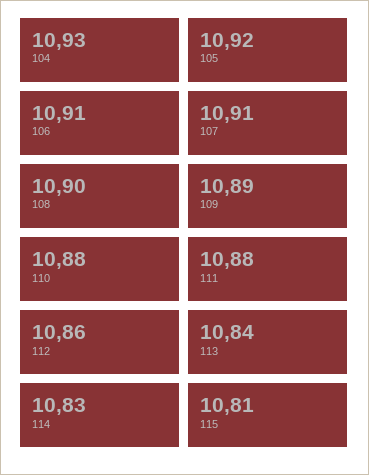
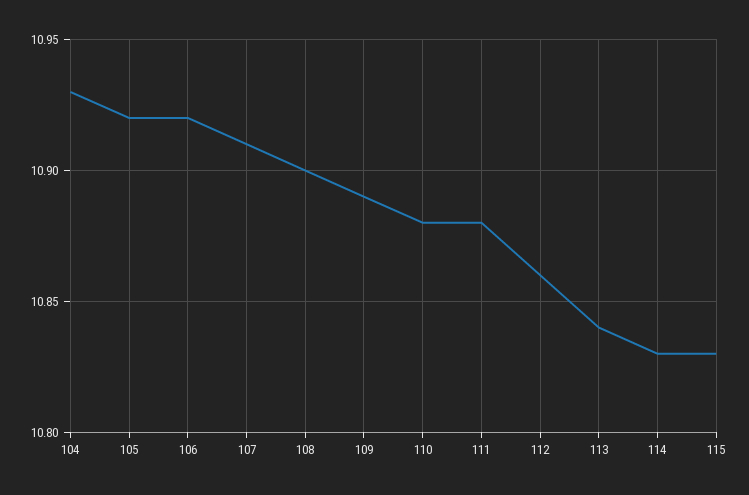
106: 10.91 -> 10.92
115: 10.81 -> 10.83

